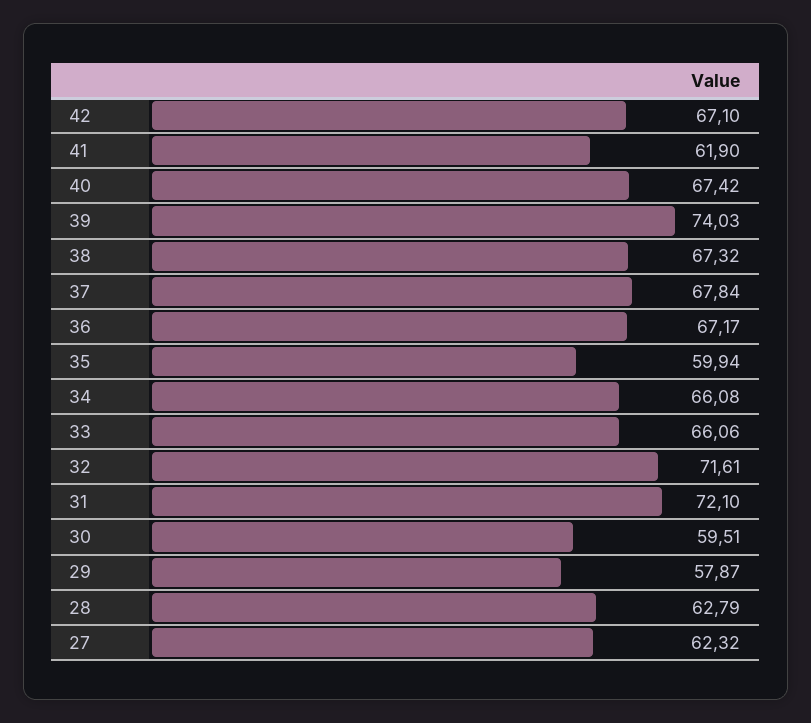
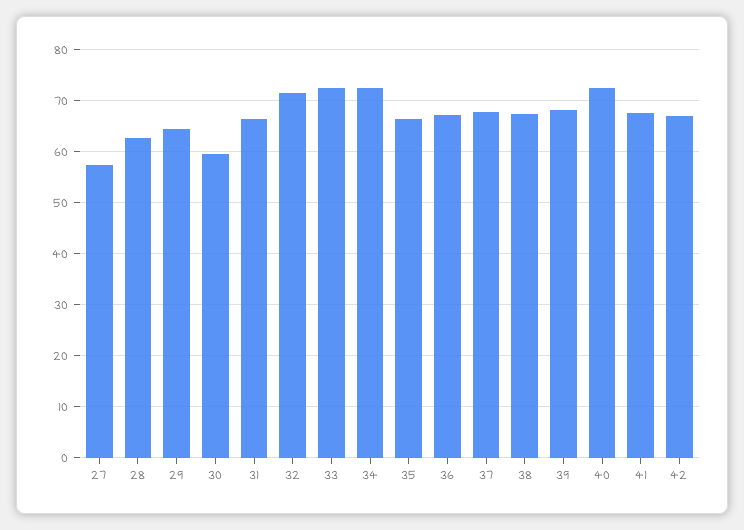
41: 61.9 -> 68
40: 67.42 -> 72
39: 74.03 -> 68
35: 59.94 -> 66
34: 66.08 -> 72
33: 66.06 -> 72
31: 72.1 -> 66
29: 57.87 -> 64
27: 62.32 -> 58

